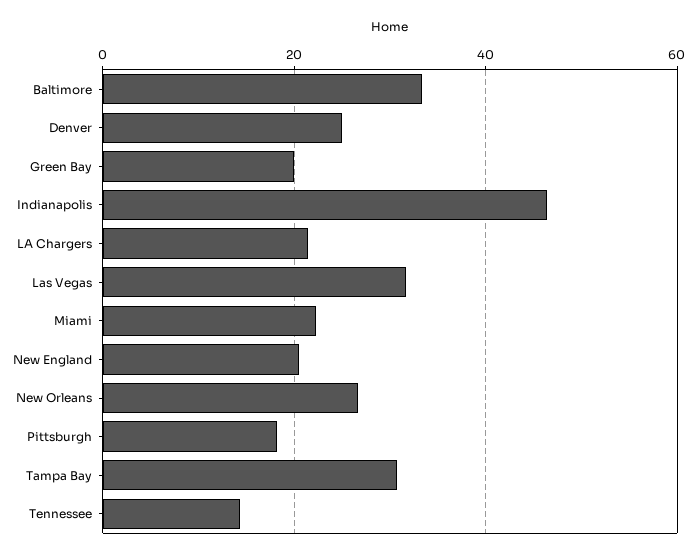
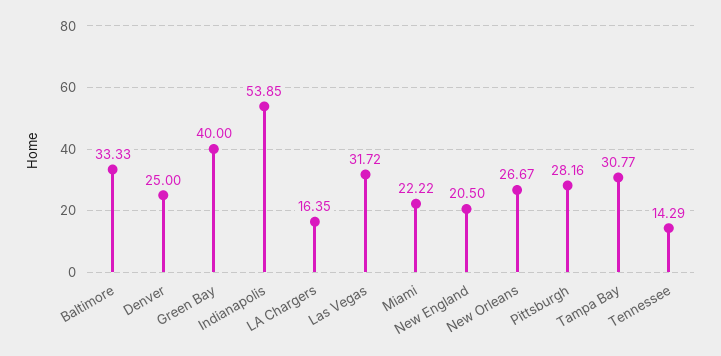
Green Bay: 20 -> 40
Indianapolis: 46 -> 53.85
LA Chargers: 22 -> 16.35
Pittsburgh: 18 -> 28.16

